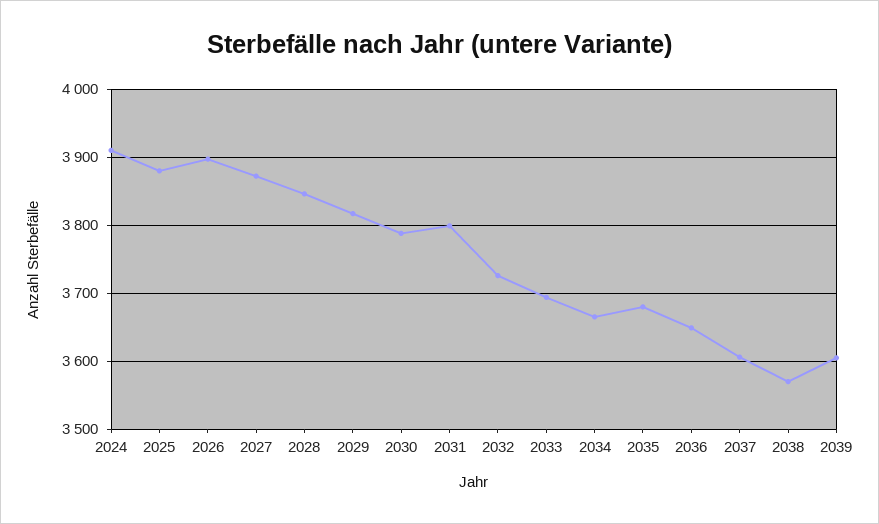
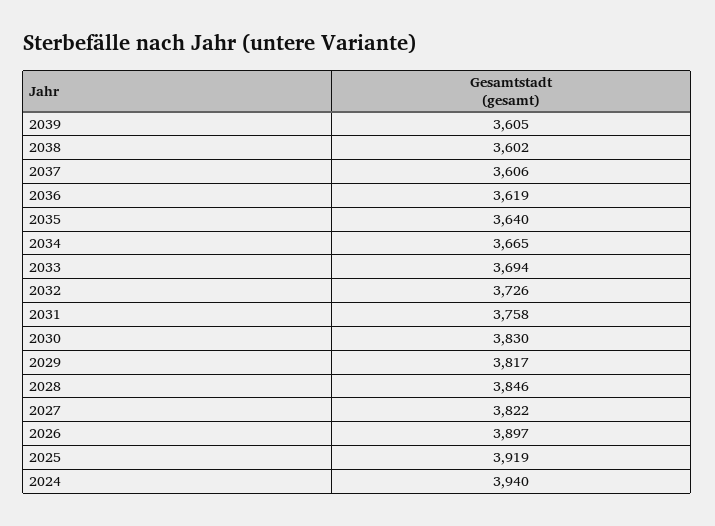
2024: 3910 -> 3940
2025: 3880 -> 3919
2027: 3870 -> 3822
2030: 3790 -> 3830
2031: 3800 -> 3758
2035: 3680 -> 3640
2036: 3650 -> 3619
2038: 3570 -> 3602

